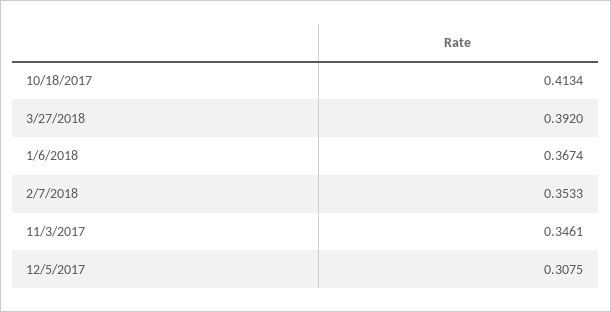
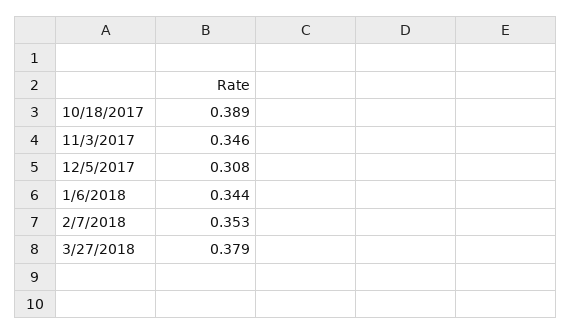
10/18/2017: 0.4134 -> 0.389
3/27/2018: 0.392 -> 0.379
1/6/2018: 0.3674 -> 0.344

